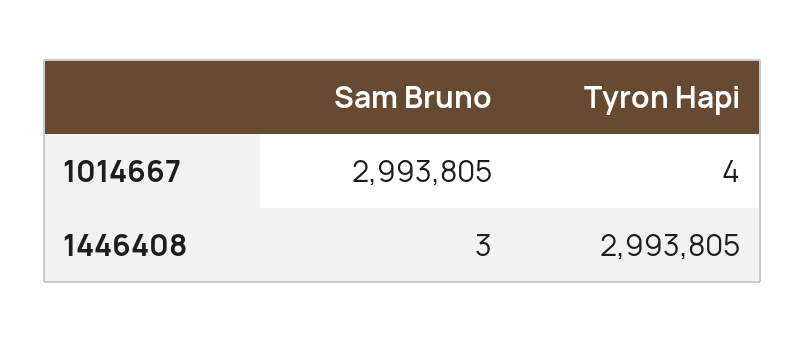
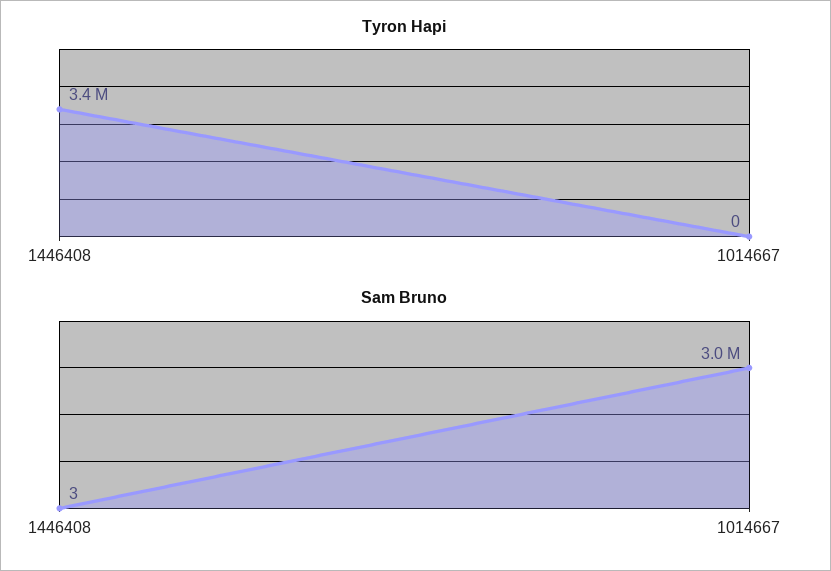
Tyron Hapi, 1014667: 4 -> 0
Tyron Hapi, 1446408: 2993805 -> 3400000

